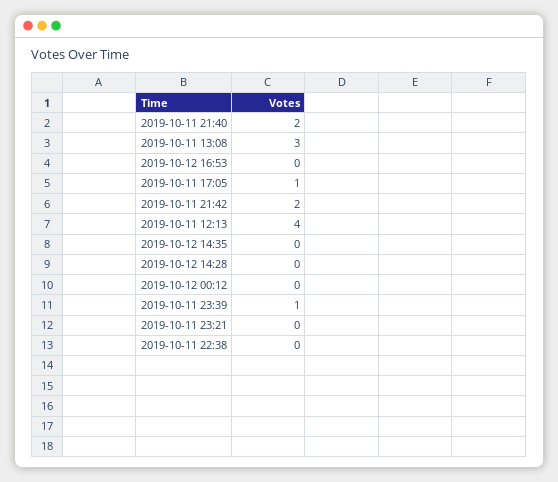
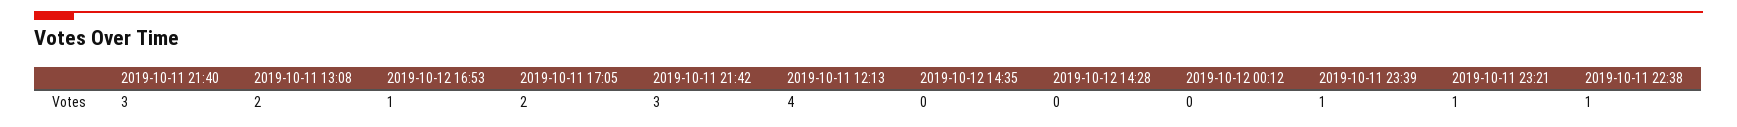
2019-10-11 21:40: 2 -> 3
2019-10-11 13:08: 3 -> 2
2019-10-12 16:53: 0 -> 1
2019-10-11 17:05: 1 -> 2
2019-10-11 21:42: 2 -> 3
2019-10-11 23:21: 0 -> 1
2019-10-11 22:38: 0 -> 1

